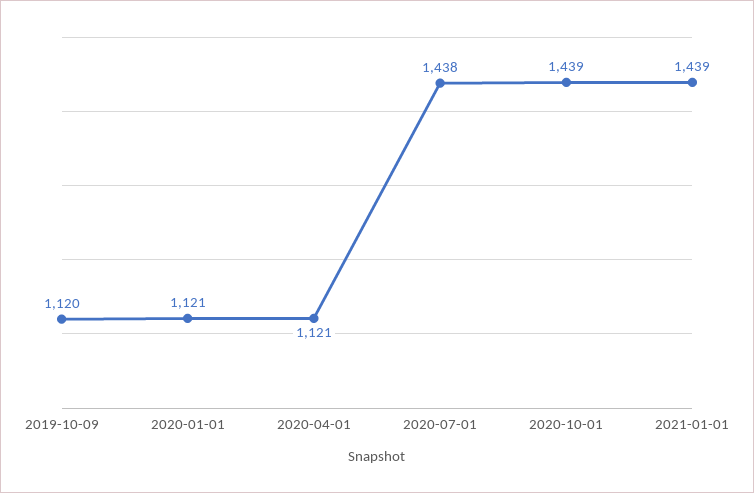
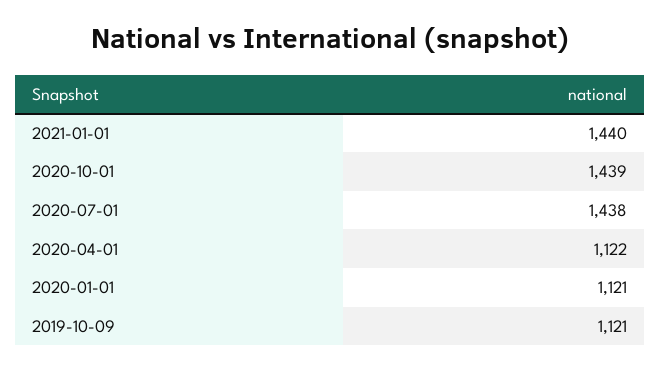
2019-10-09: 1120 -> 1121
2020-04-01: 1121 -> 1122
2021-01-01: 1439 -> 1440

